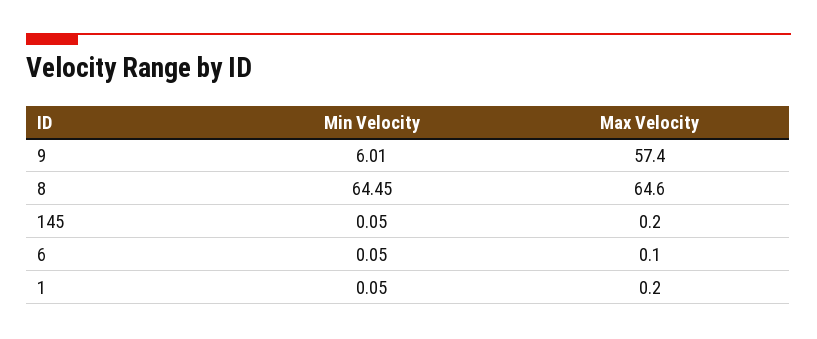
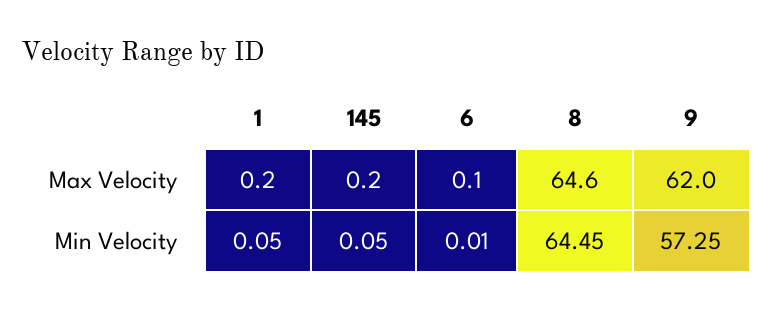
Min Velocity, 9: 6.01 -> 57.25
Max Velocity, 9: 57.4 -> 62
Min Velocity, 6: 0.05 -> 0.01

